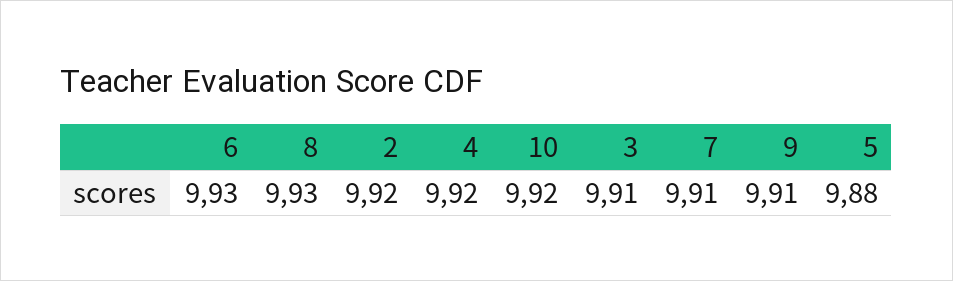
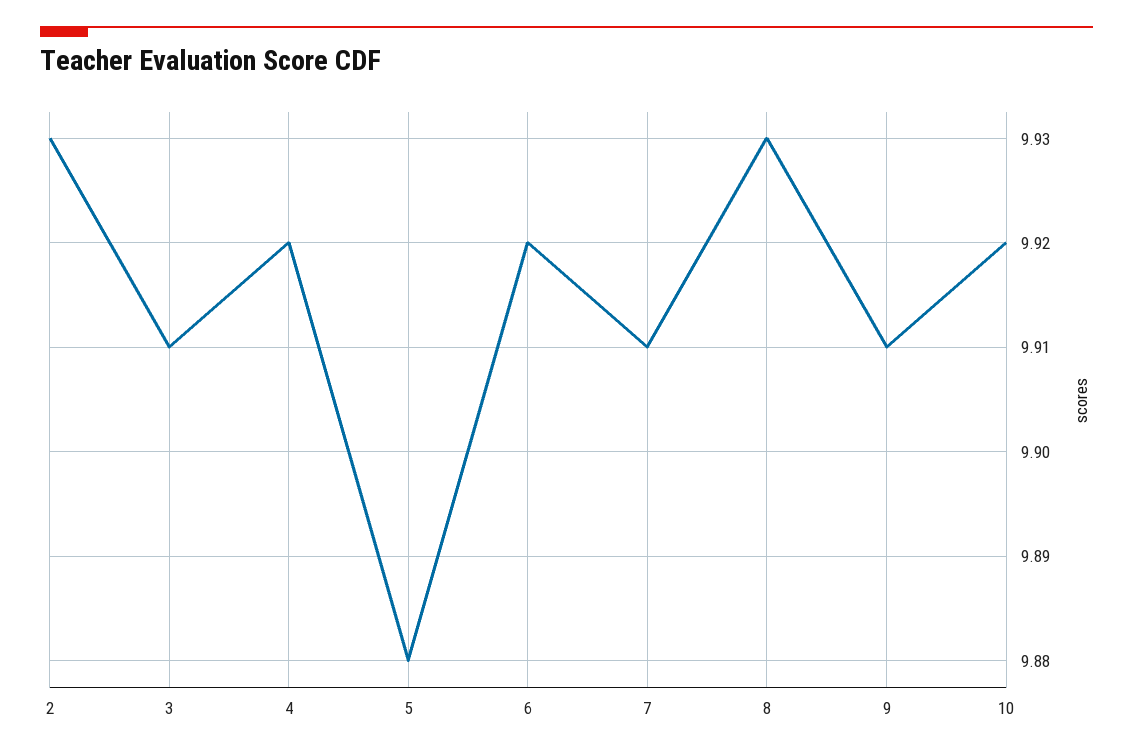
6: 9.93 -> 9.92
2: 9.92 -> 9.93

